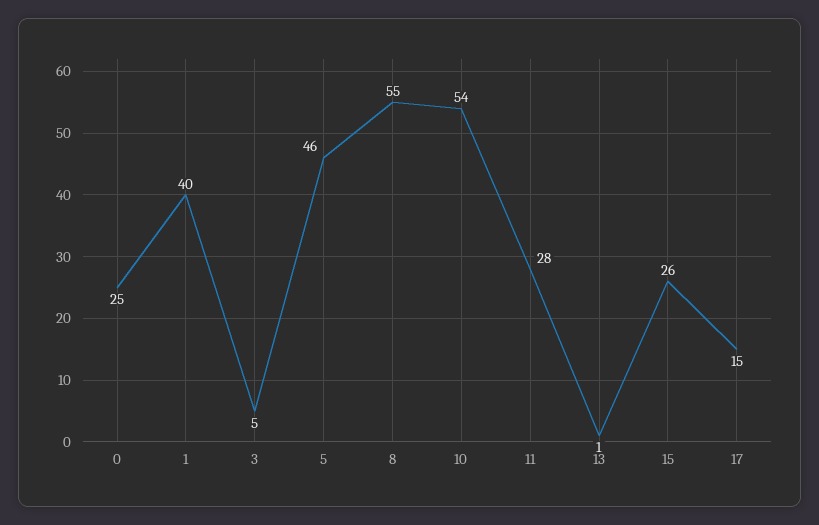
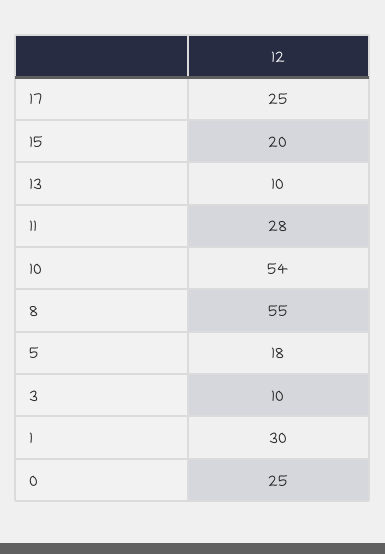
1: 40 -> 30
3: 5 -> 10
5: 46 -> 18
13: 1 -> 10
15: 26 -> 20
17: 15 -> 25

